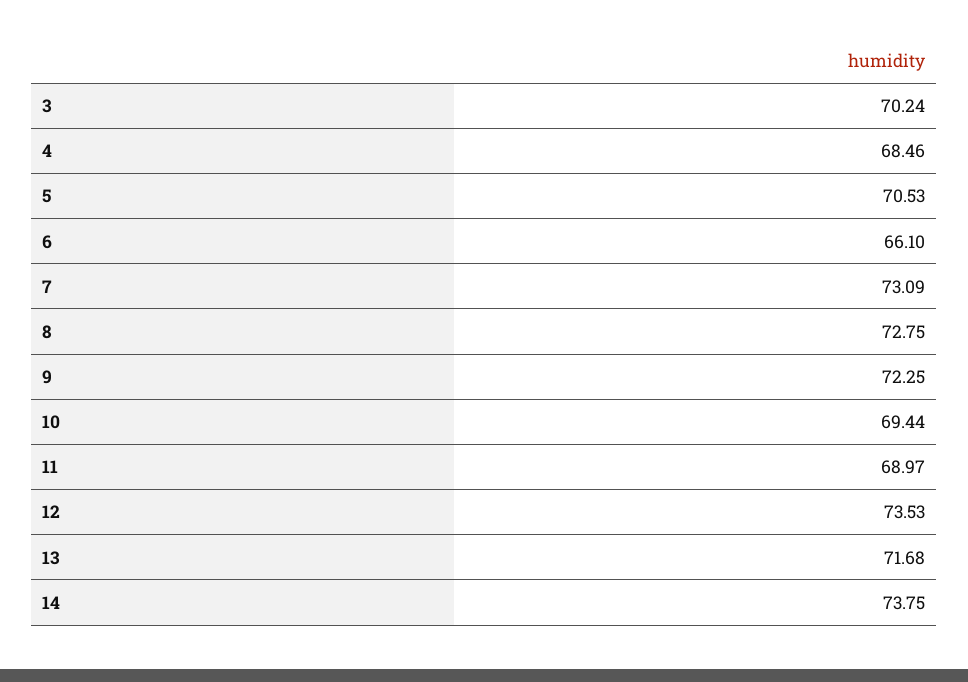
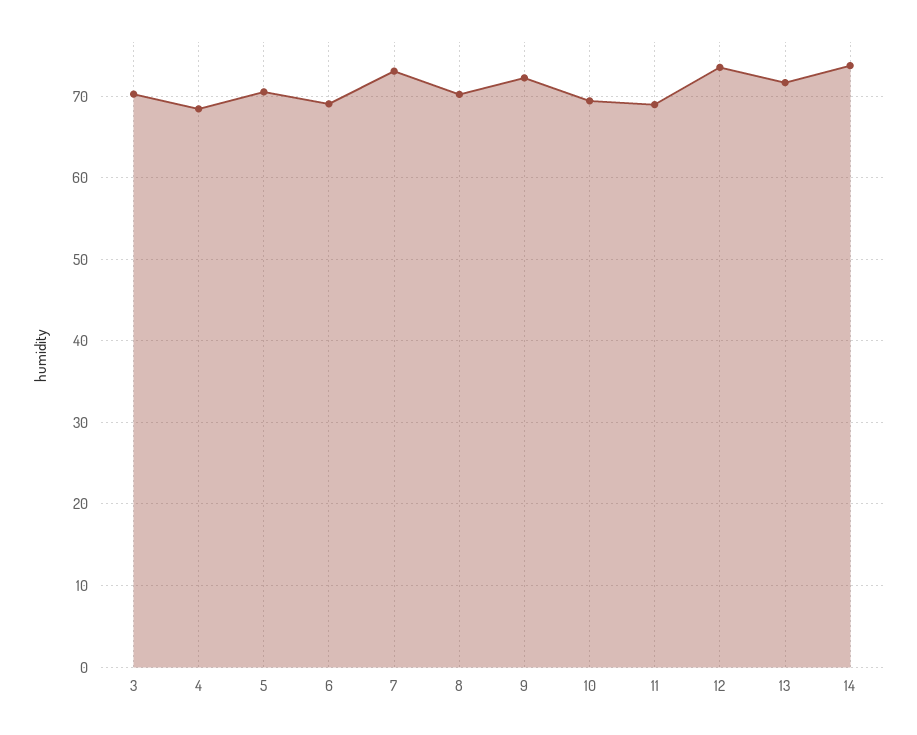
6: 66.1 -> 69
8: 72.75 -> 70

